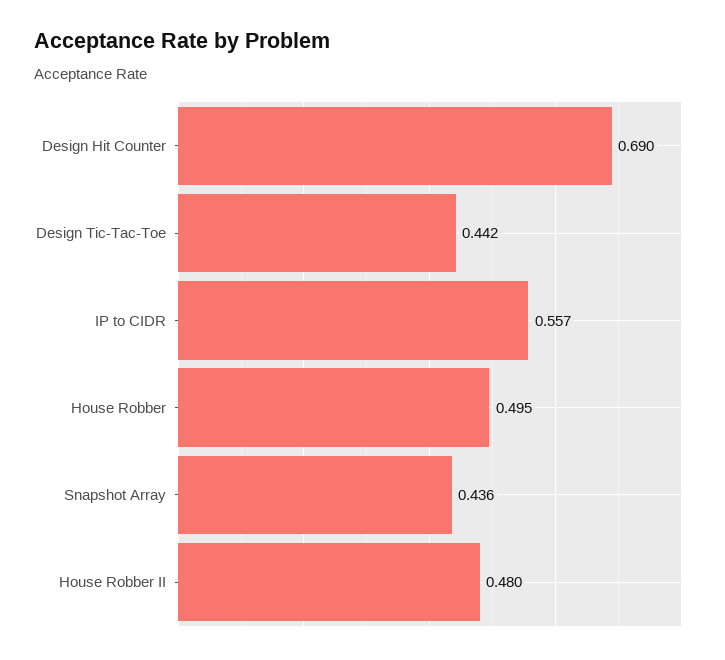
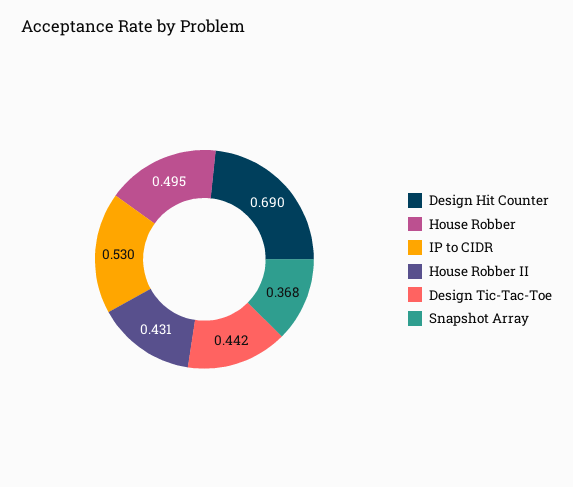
IP to CIDR: 0.557 -> 0.53
Snapshot Array: 0.436 -> 0.368
House Robber II: 0.48 -> 0.431

